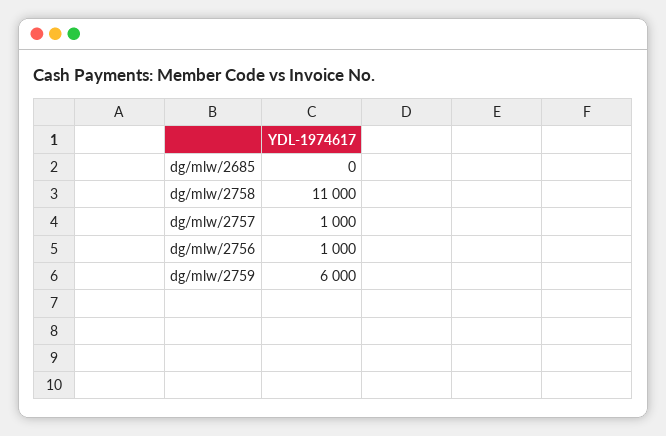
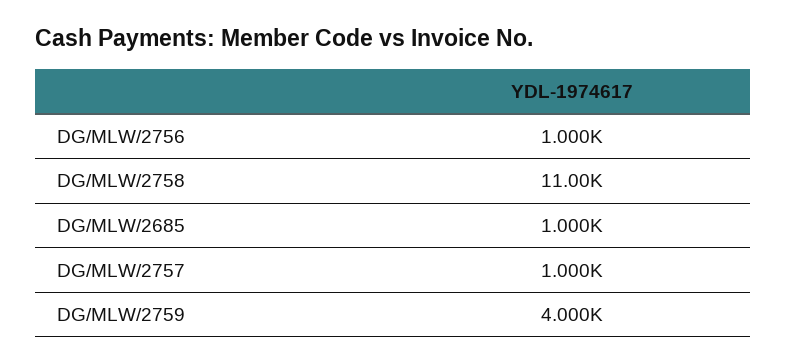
dg/mlw/2685: 0 -> 1000
dg/mlw/2759: 6000 -> 4000

